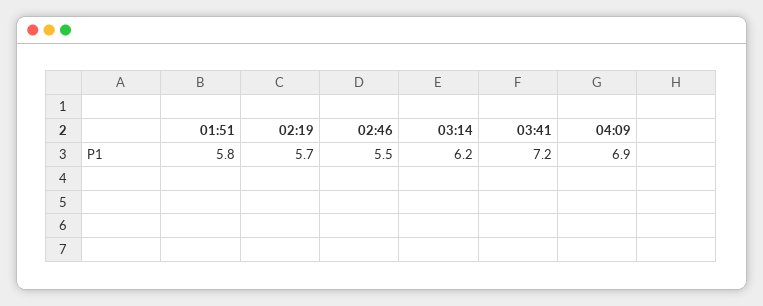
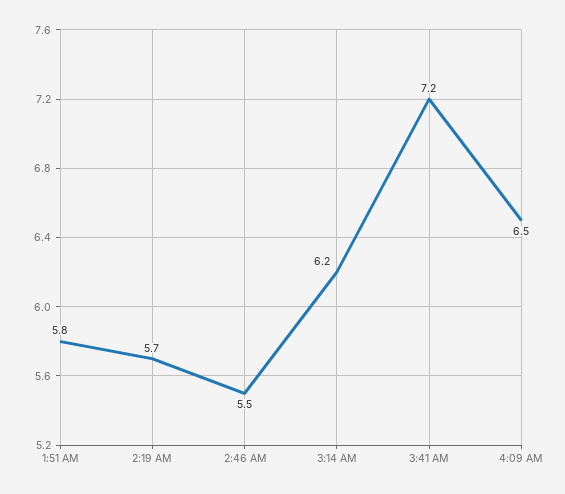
04:09: 6.9 -> 6.5

